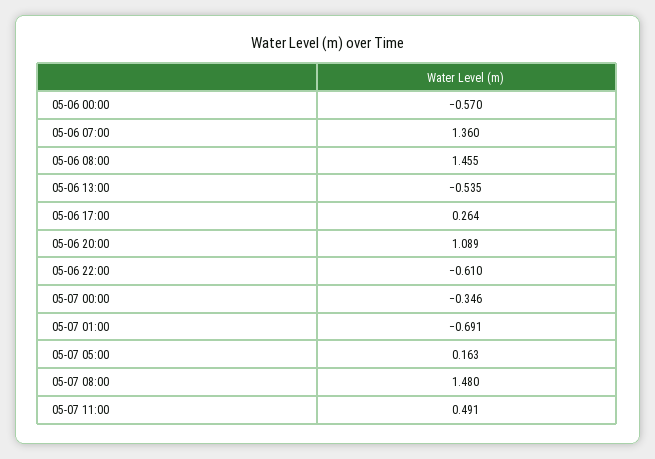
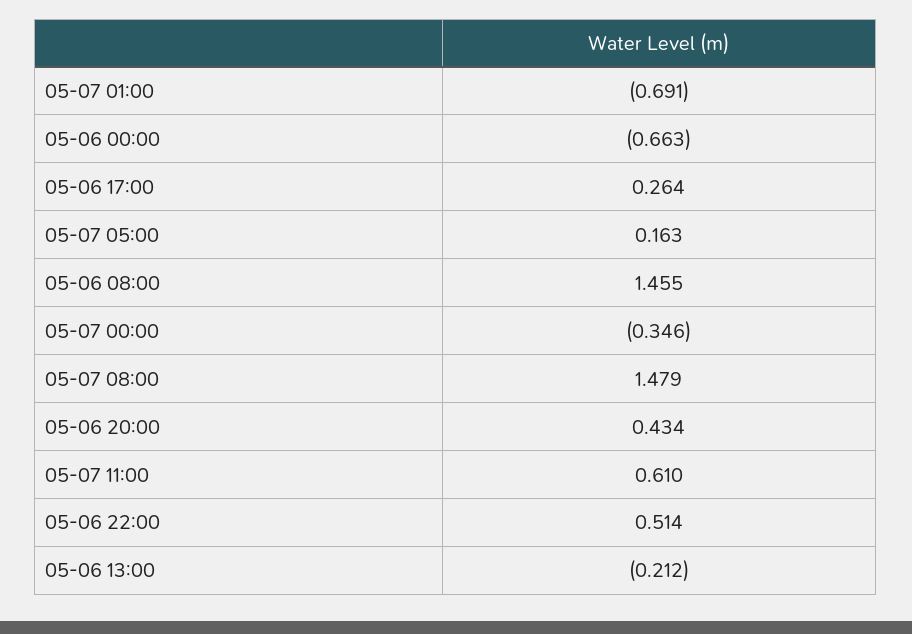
05-06 00:00: -0.57 -> -0.663
05-06 07:00: 1.36 -> none
05-06 13:00: -0.535 -> -0.212
05-06 20:00: 1.089 -> 0.434
05-06 22:00: -0.61 -> 0.514
05-07 08:00: 1.48 -> 1.479
05-07 11:00: 0.491 -> 0.61

